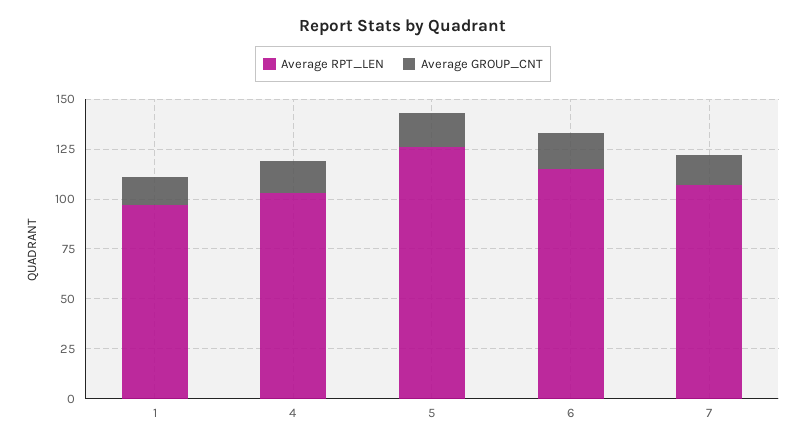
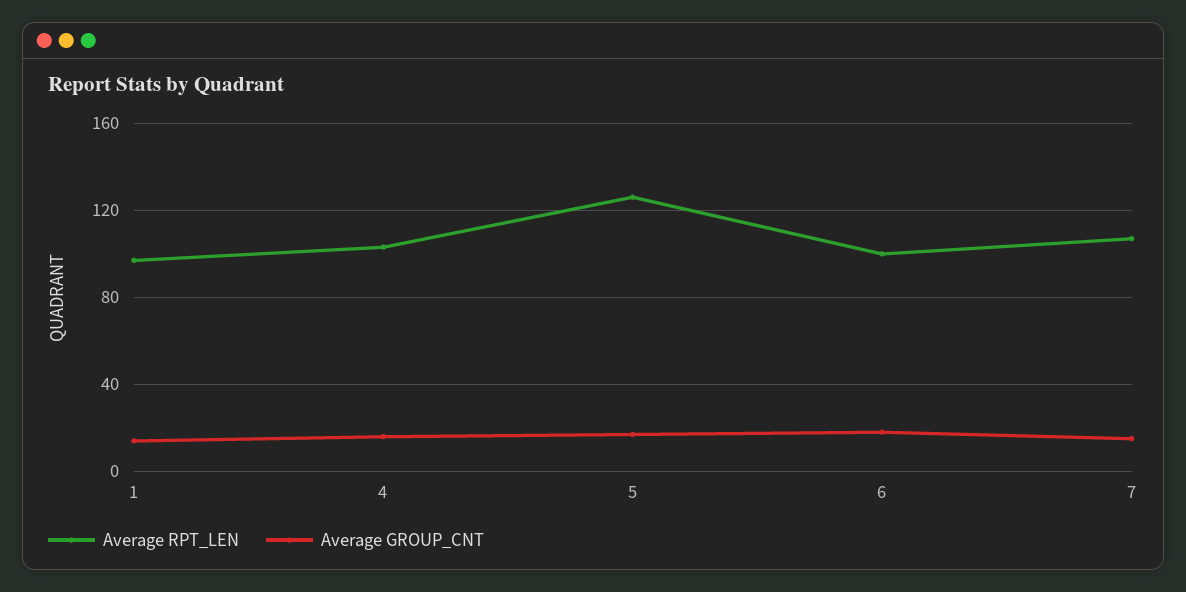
Average RPT_LEN, 6: 115 -> 100

